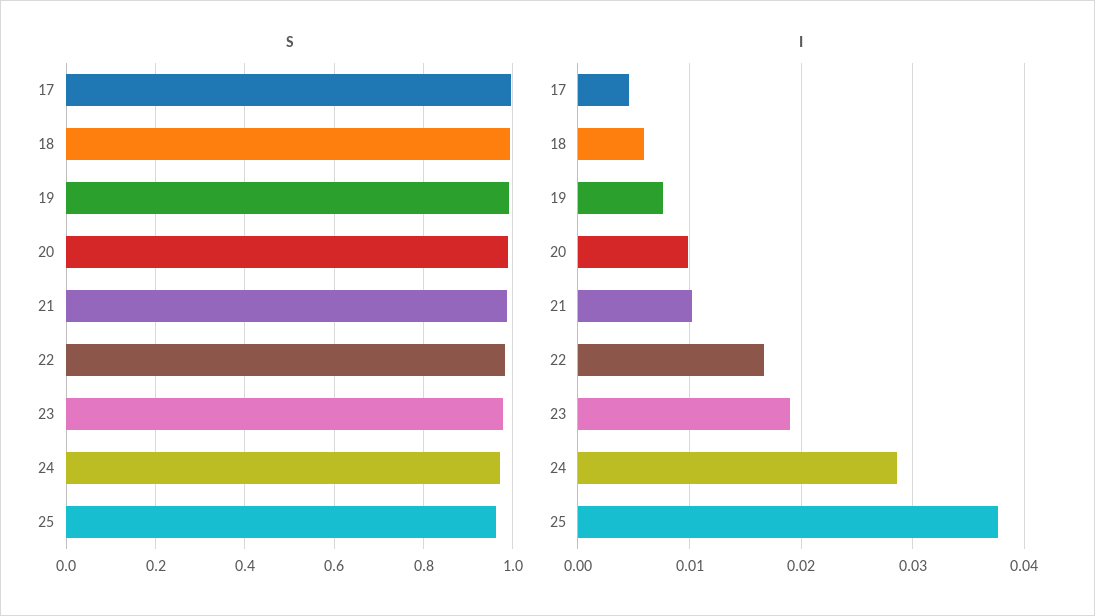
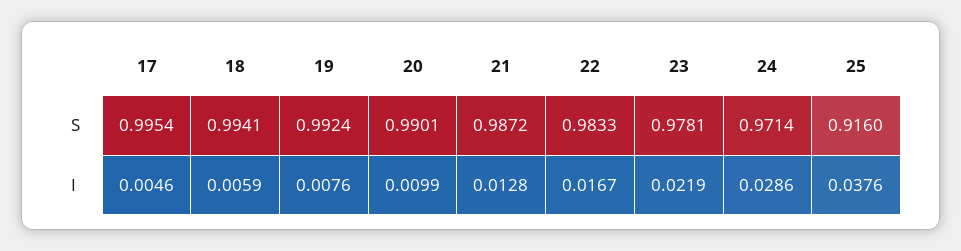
S, 25: 0.96 -> 0.916
I, 21: 0.01 -> 0.0128
I, 23: 0.019 -> 0.0219

